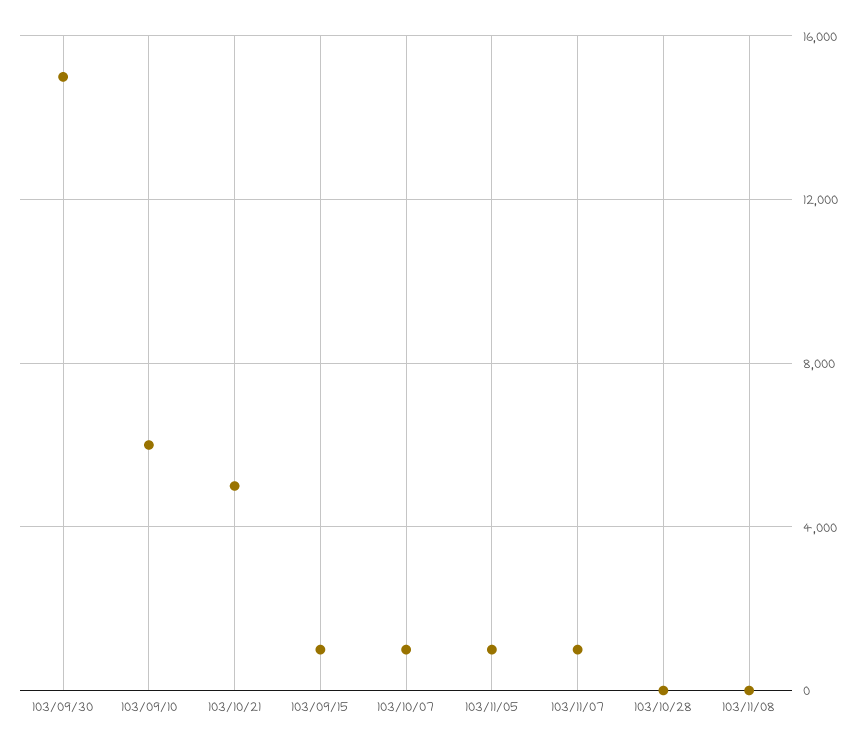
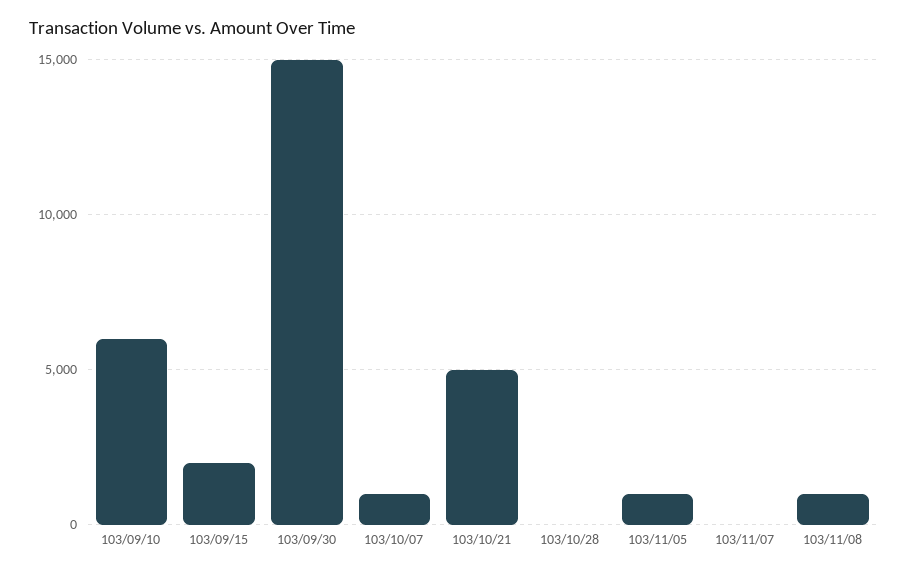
103/09/15: 1000 -> 2000
103/11/07: 1000 -> 0
103/11/08: 0 -> 1000

